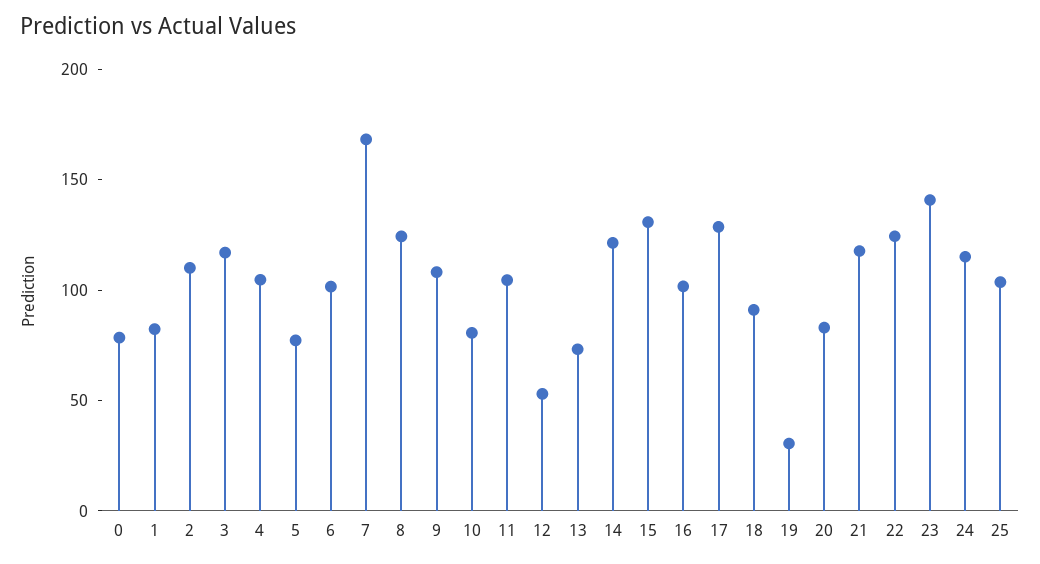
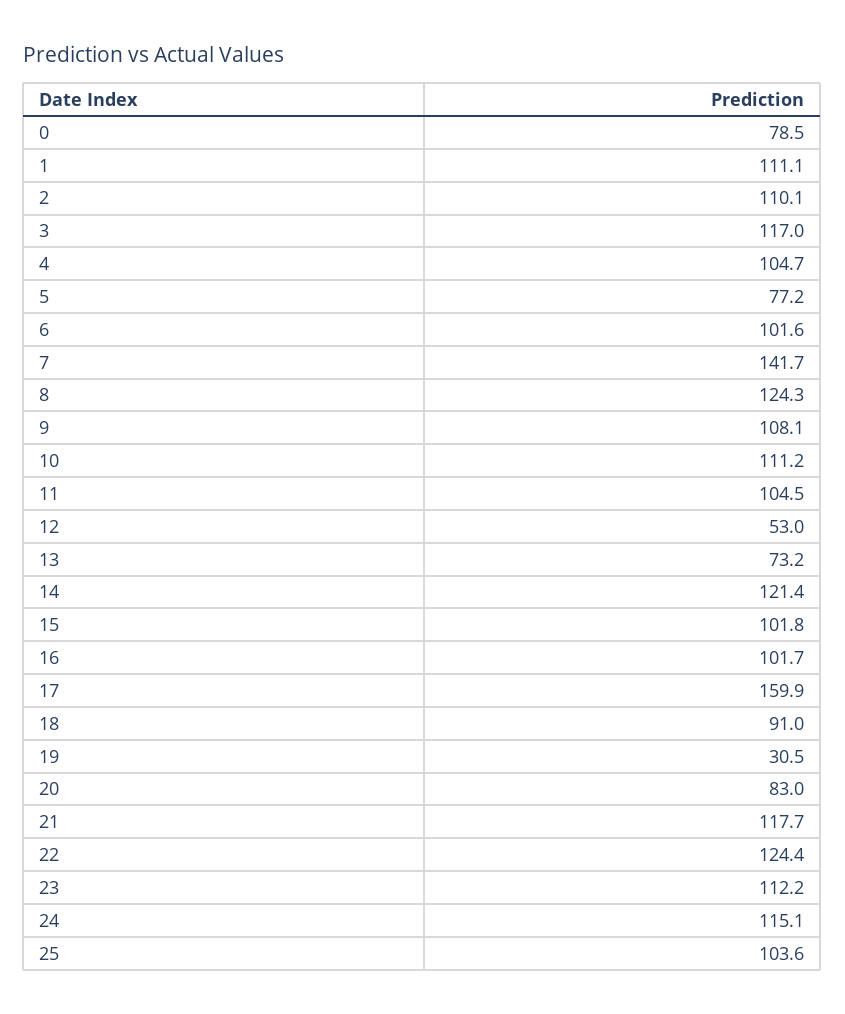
1: 80 -> 111.1
7: 170 -> 141.7
10: 80 -> 111.2
15: 130 -> 101.8
17: 130 -> 159.9
23: 140 -> 112.2

